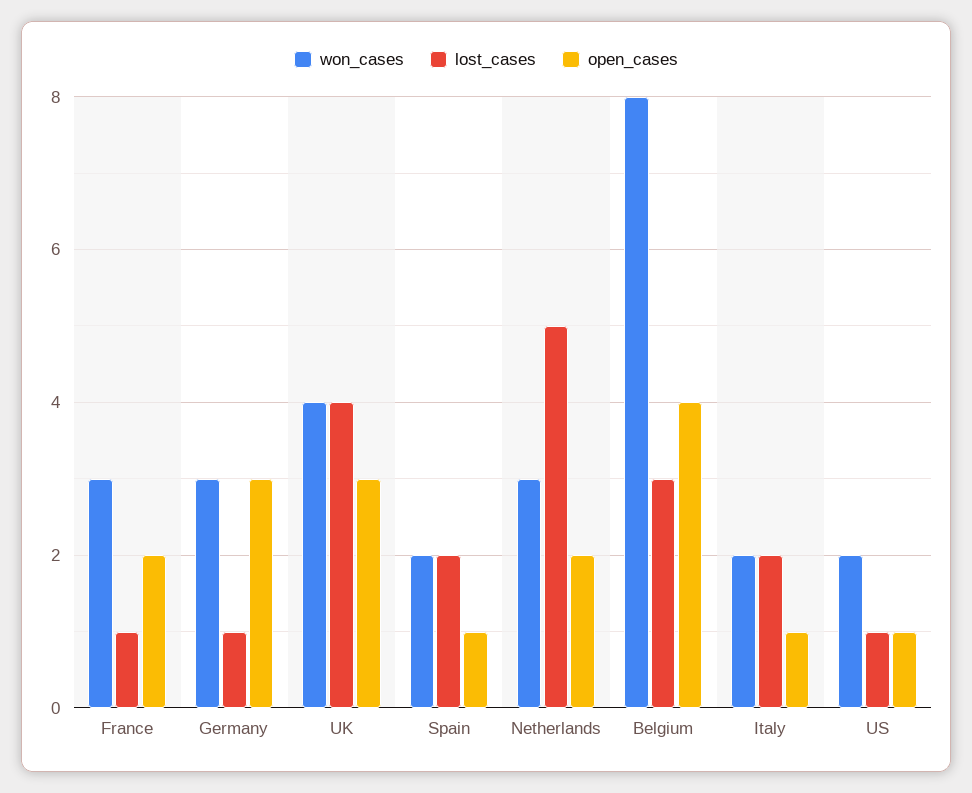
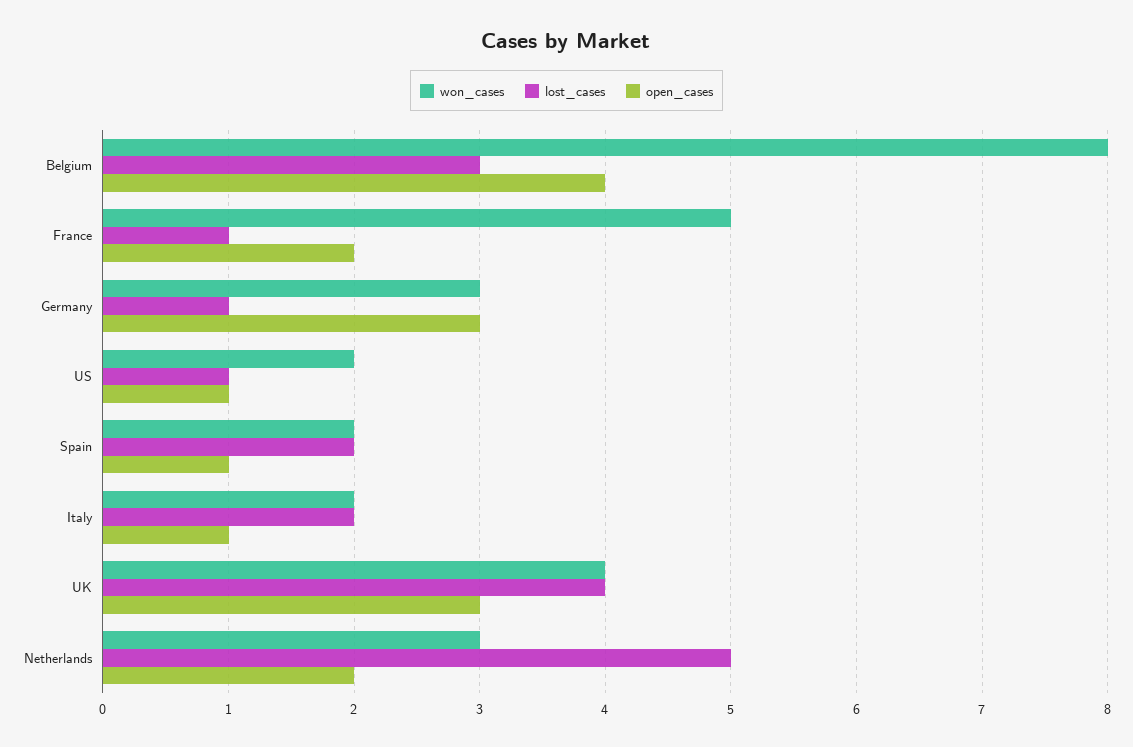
won_cases, France: 3 -> 5

